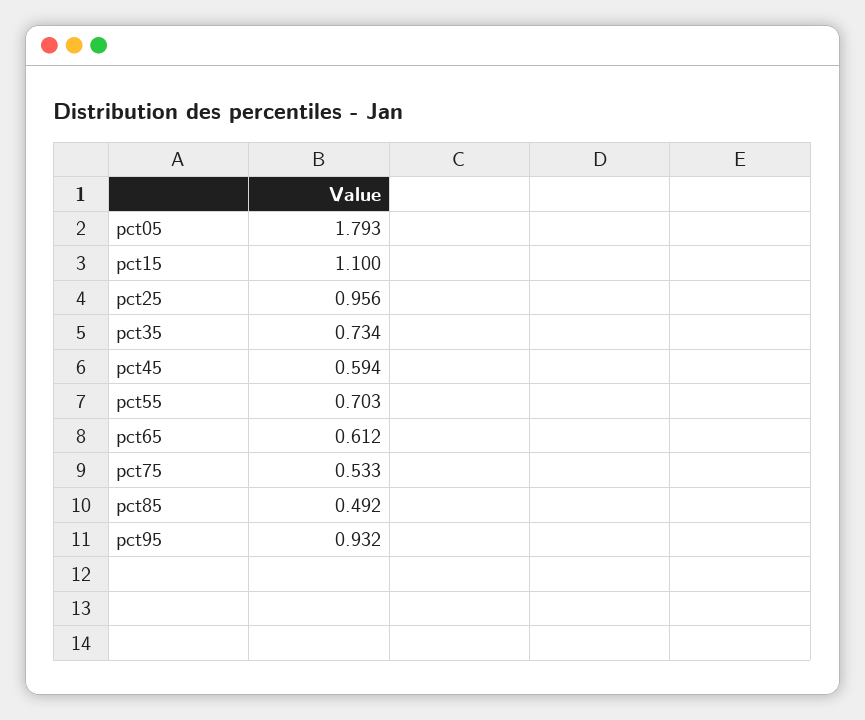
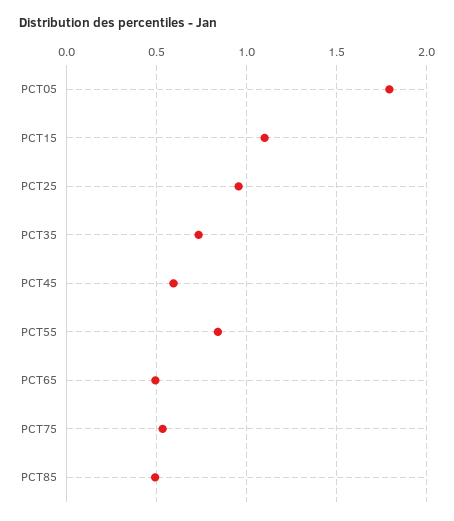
pct55: 0.703 -> 0.85
pct65: 0.612 -> 0.5
pct95: 0.932 -> none

